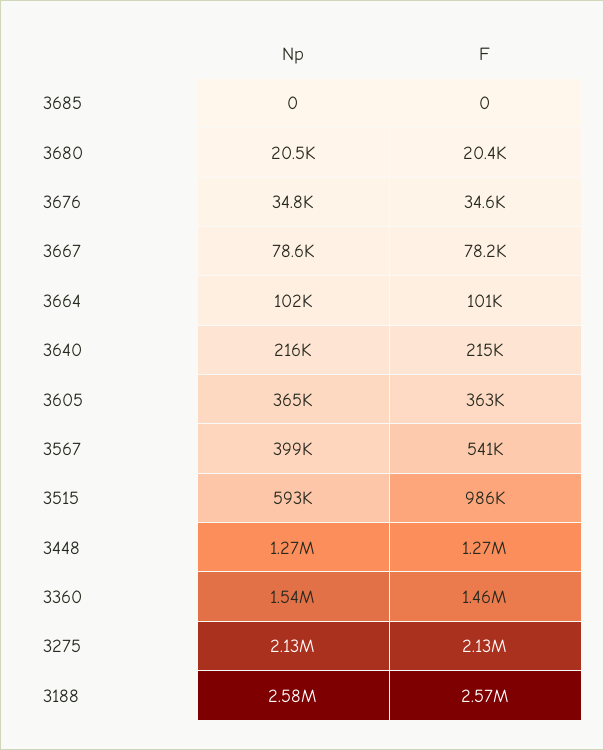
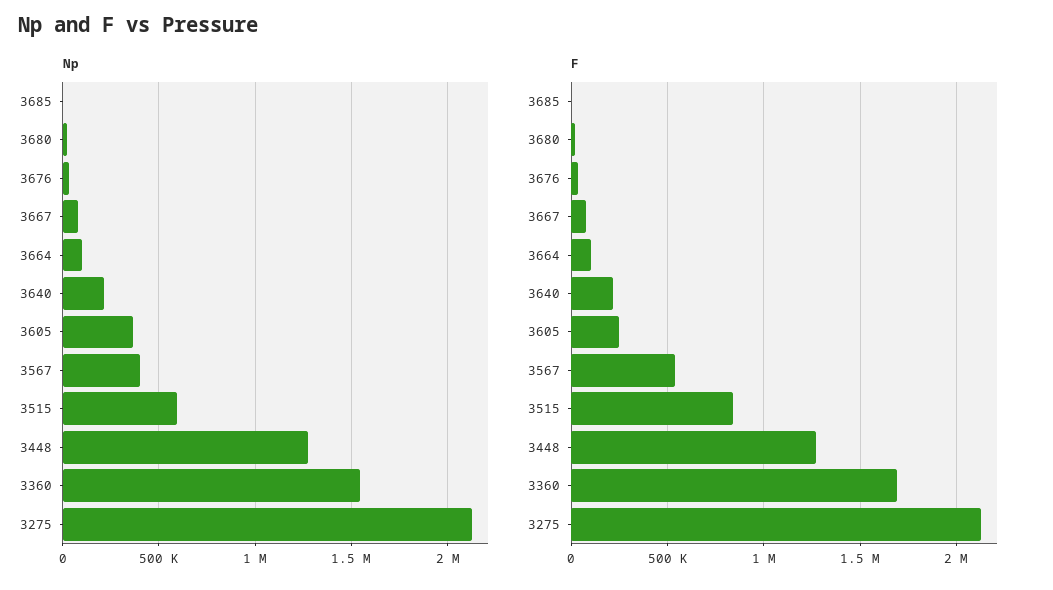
F, 3605: 363000 -> 250000
F, 3515: 986000 -> 850000
F, 3360: 1460000 -> 1700000
Np, 3188: 2580000 -> none
F, 3188: 2570000 -> none

